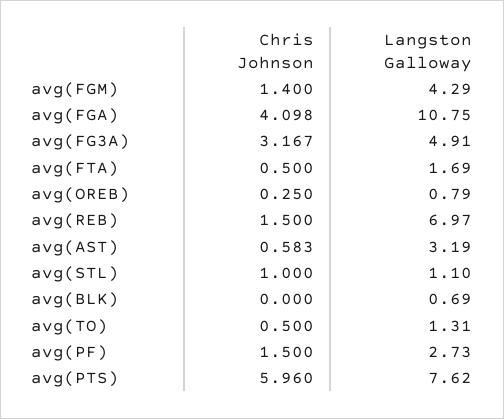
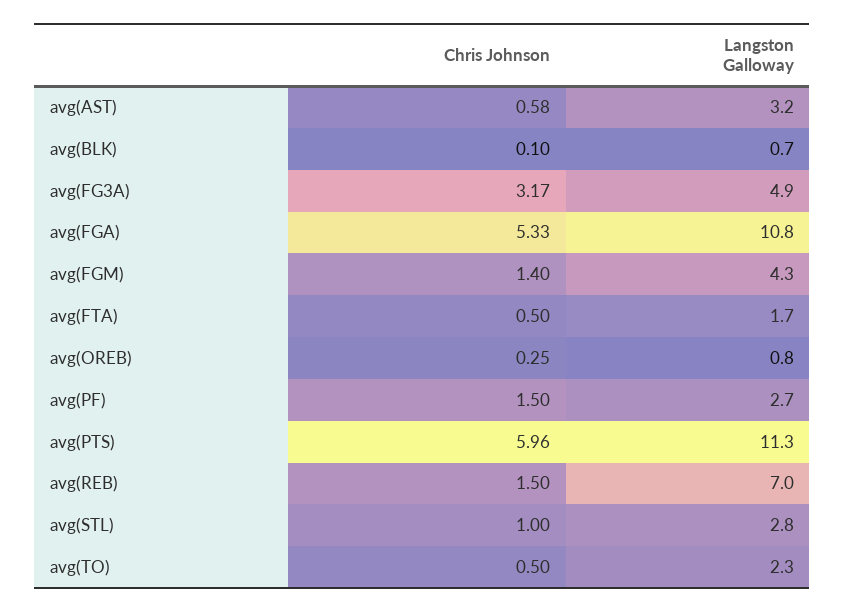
Chris Johnson, avg(FGA): 4.098 -> 5.33
Langston Galloway, avg(STL): 1.1 -> 2.8
Chris Johnson, avg(BLK): 0 -> 0.1
Langston Galloway, avg(TO): 1.31 -> 2.3
Langston Galloway, avg(PTS): 7.62 -> 11.3

